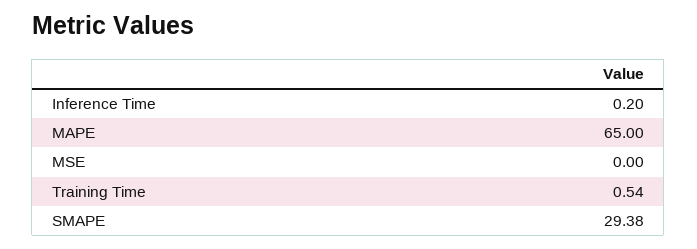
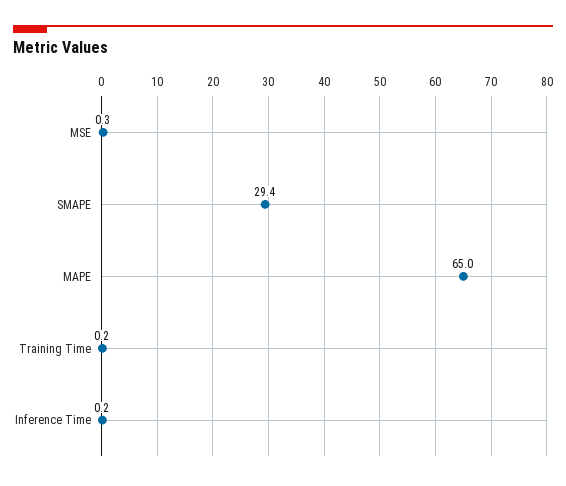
MSE: 0 -> 0.3
Training Time: 0.54 -> 0.2

